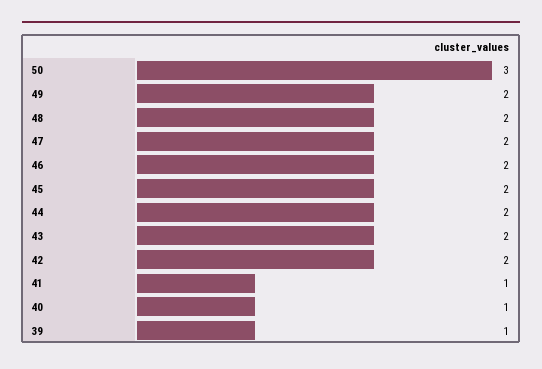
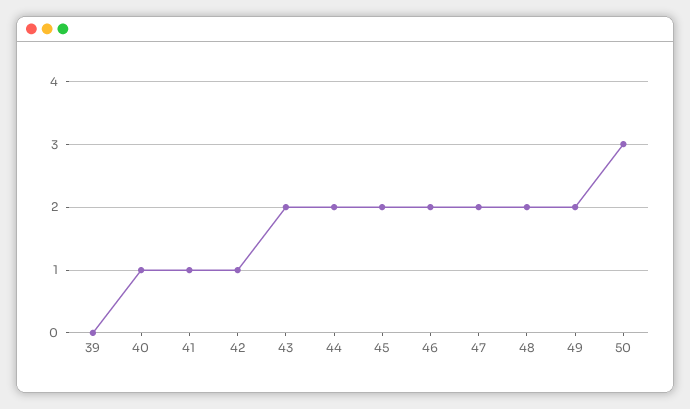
42: 2 -> 1
39: 1 -> 0

